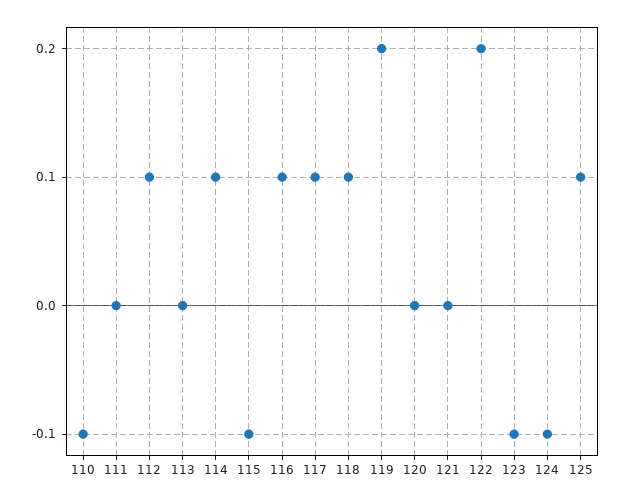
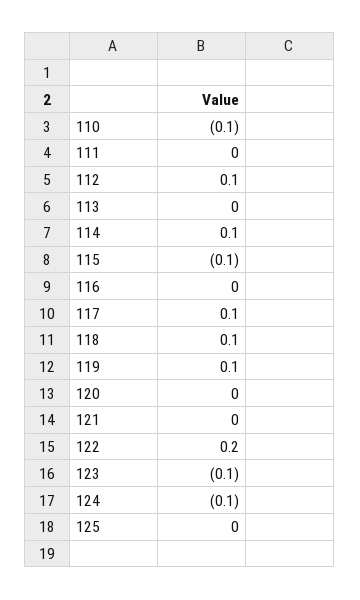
116: 0.1 -> 0
119: 0.2 -> 0.1
125: 0.1 -> 0

